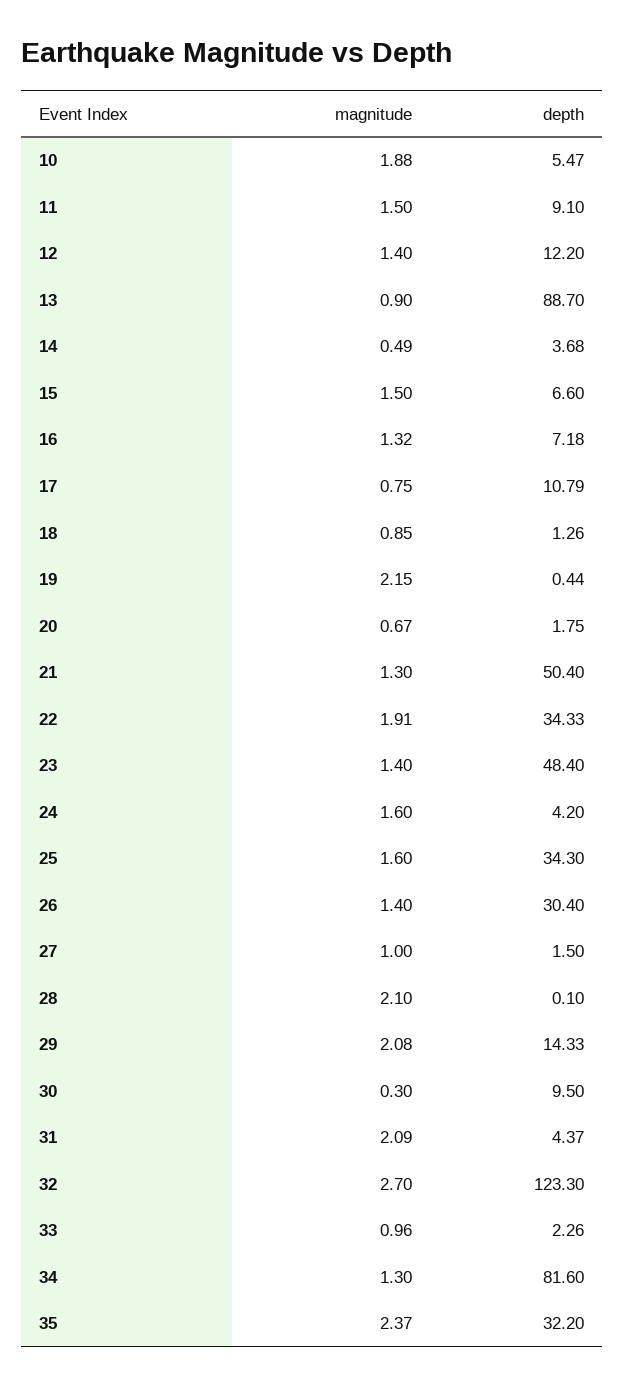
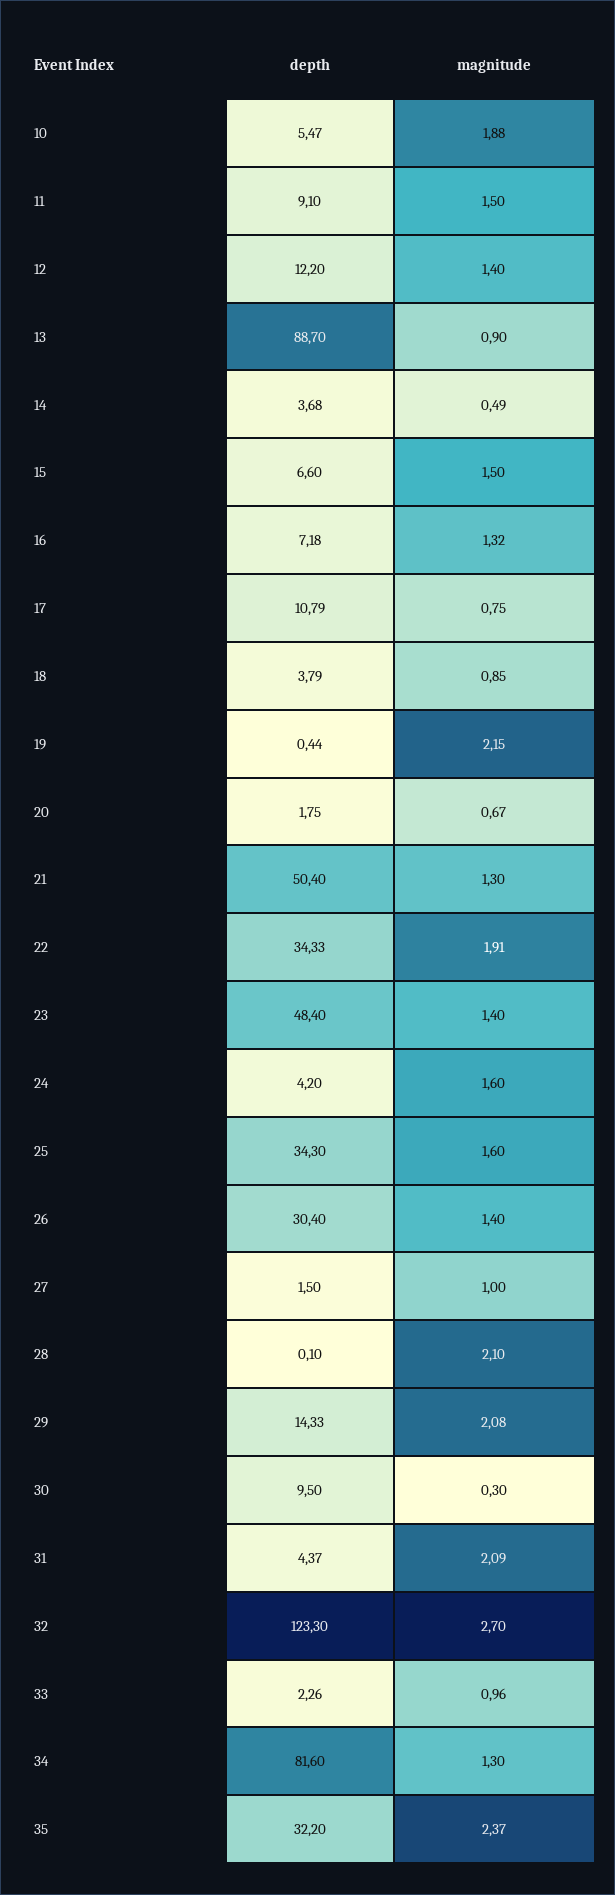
depth, 18: 1.26 -> 3.79

